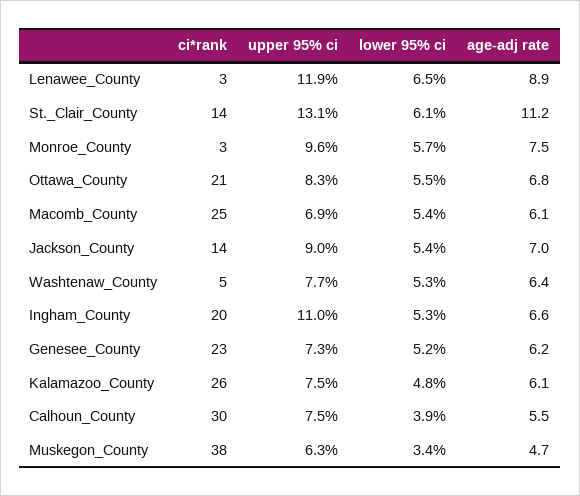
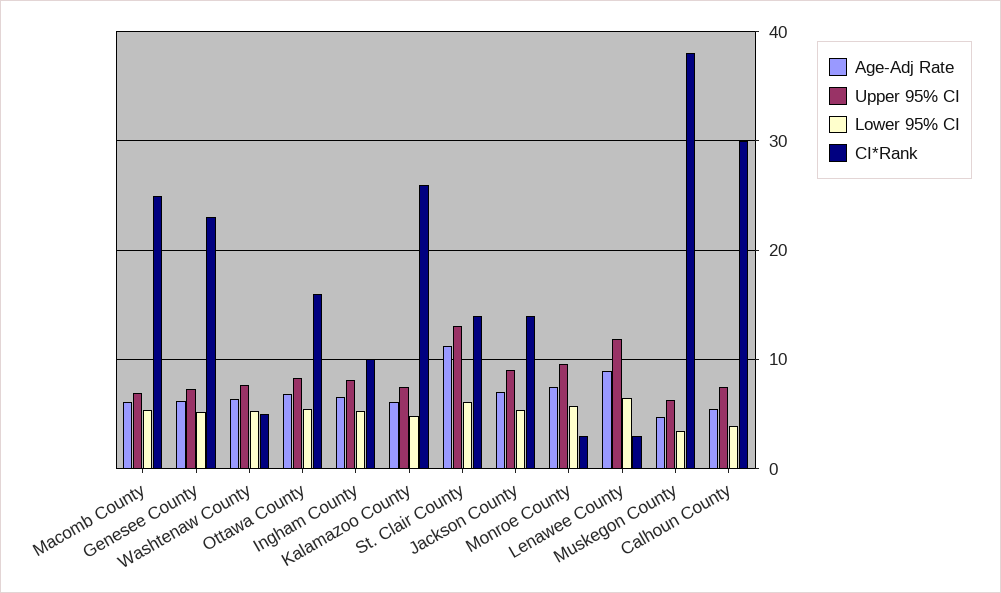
ci*rank, Ottawa_County: 21 -> 16
ci*rank, Ingham_County: 20 -> 10
upper 95% ci, Ingham_County: 11 -> 8

